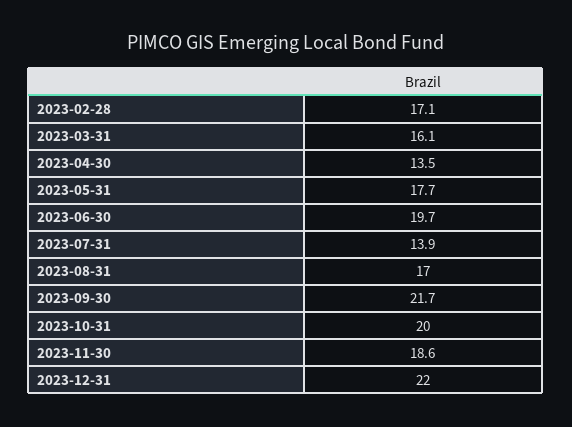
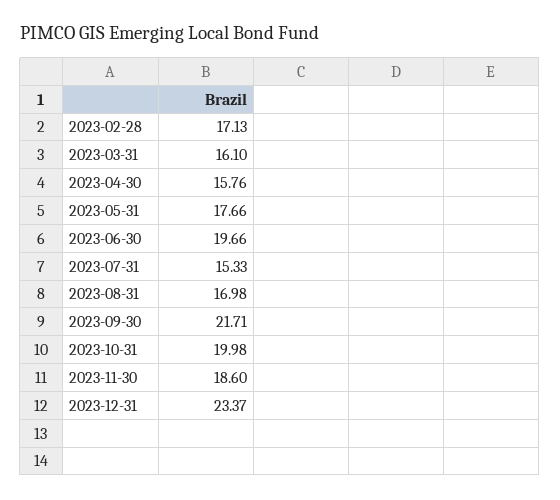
2023-04-30: 13.5 -> 15.76
2023-07-31: 13.9 -> 15.33
2023-12-31: 22 -> 23.37

